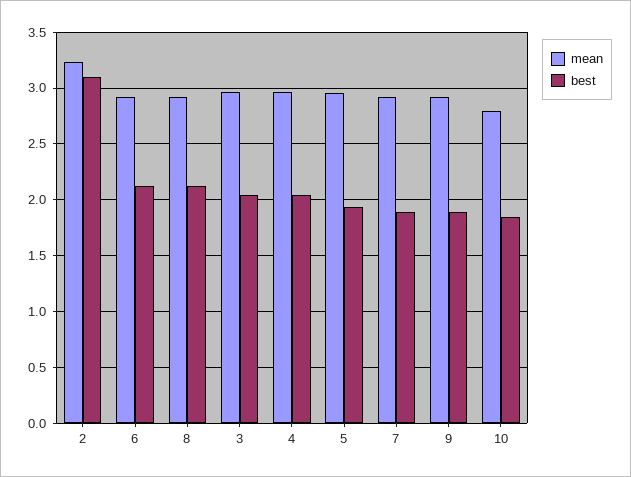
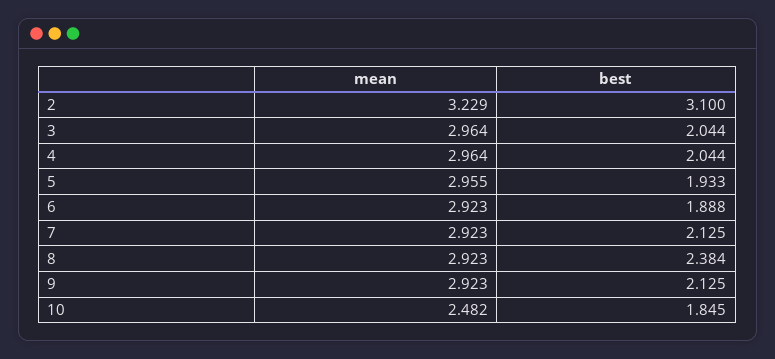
best, 6: 2.1 -> 1.888
best, 8: 2.1 -> 2.384
best, 7: 1.9 -> 2.125
best, 9: 1.9 -> 2.125
mean, 10: 2.8 -> 2.482

